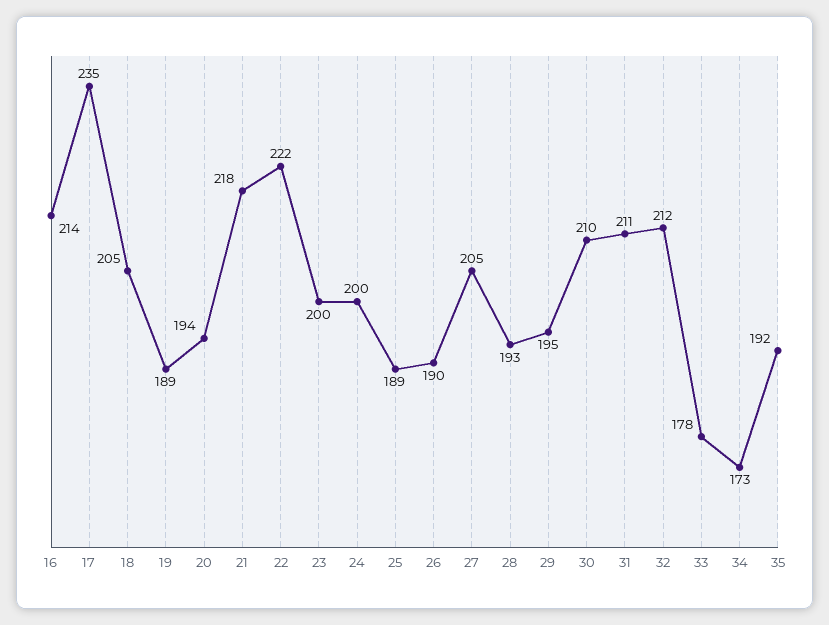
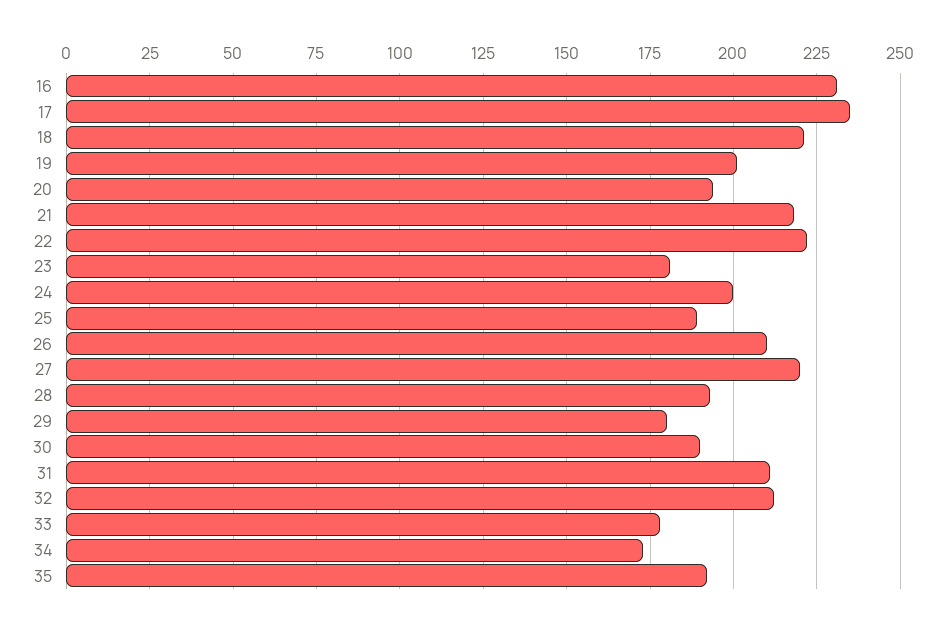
16: 214 -> 230
18: 205 -> 220
19: 189 -> 200
23: 200 -> 180
26: 190 -> 210
27: 205 -> 220
29: 195 -> 180
30: 210 -> 190

